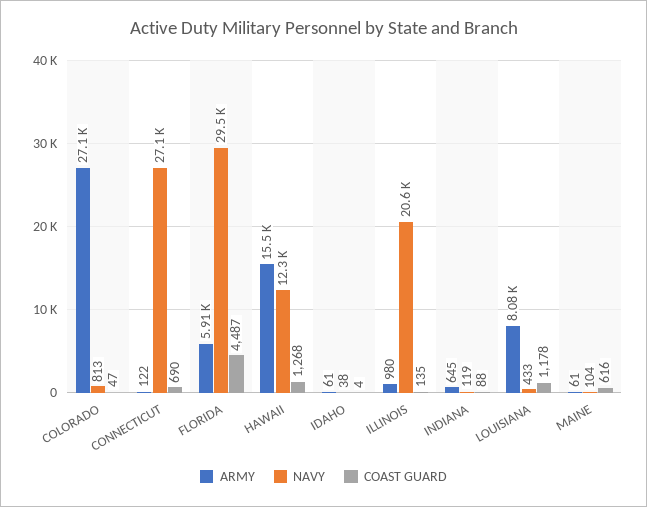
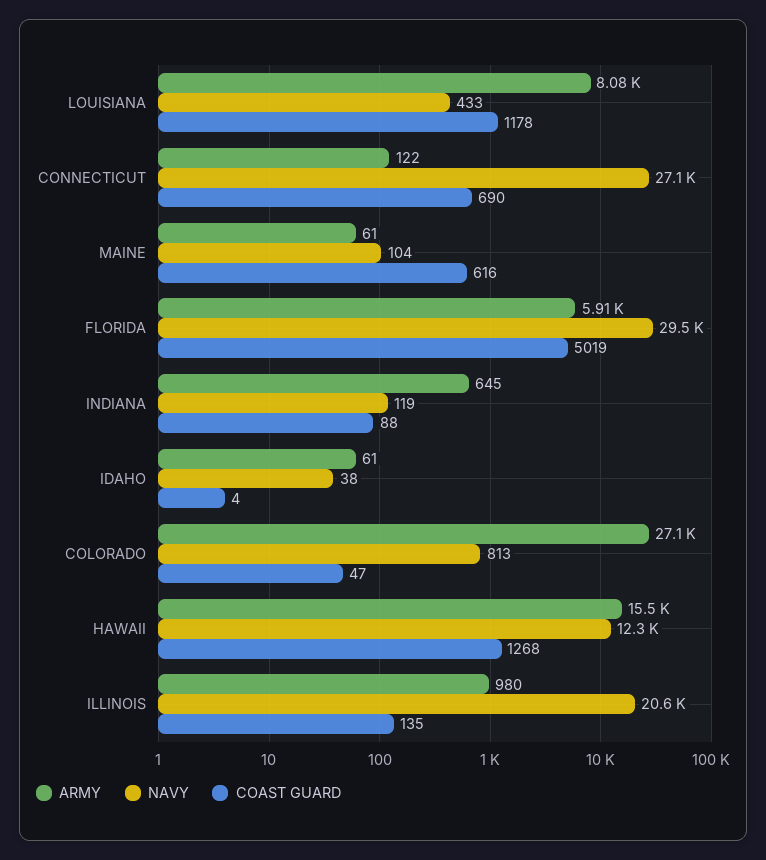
COAST GUARD, FLORIDA: 4487 -> 5019

